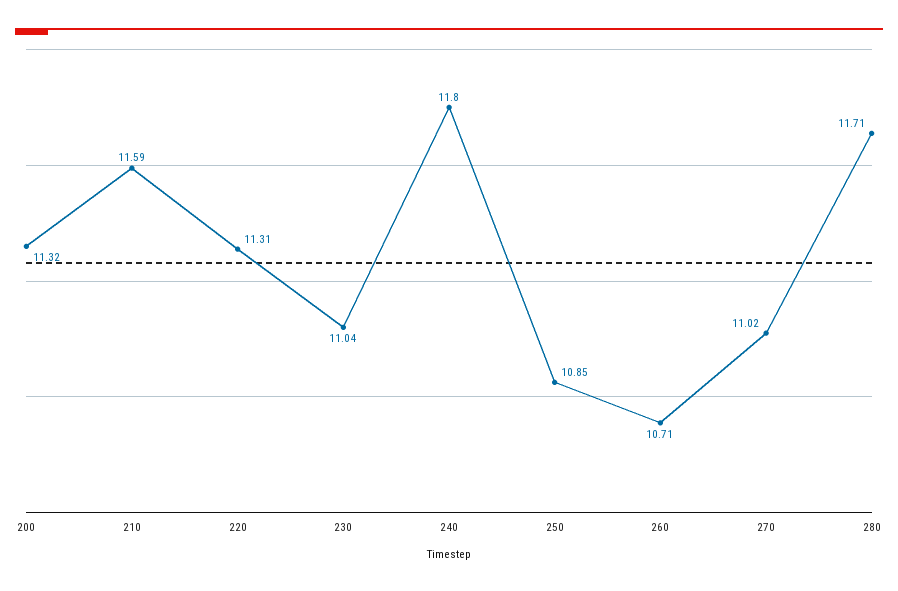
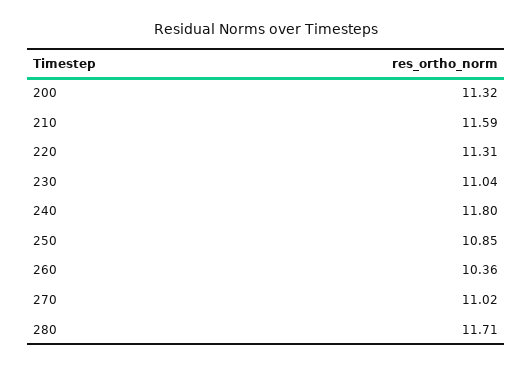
260: 10.71 -> 10.36

